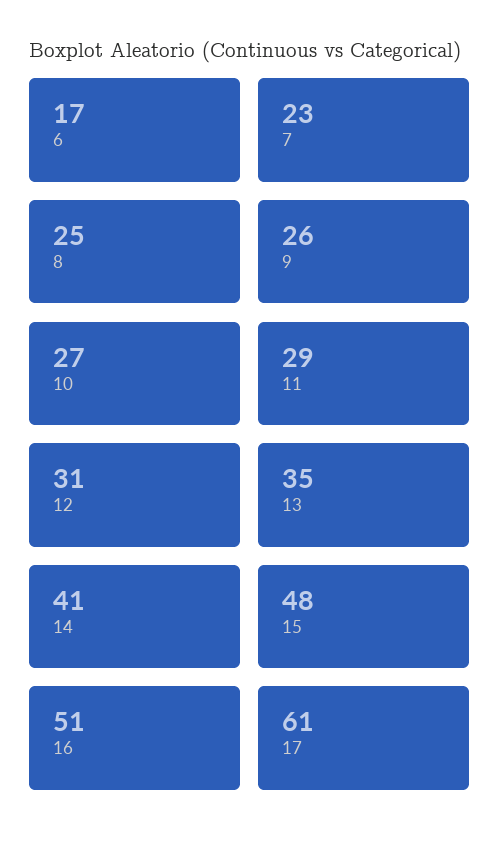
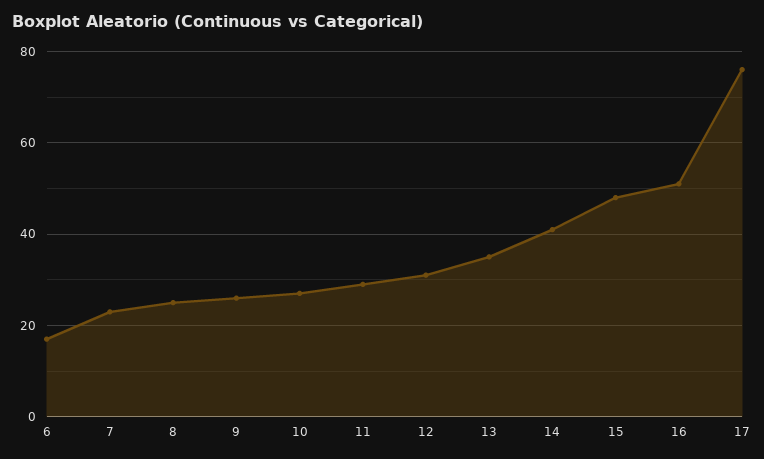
17: 61 -> 75

